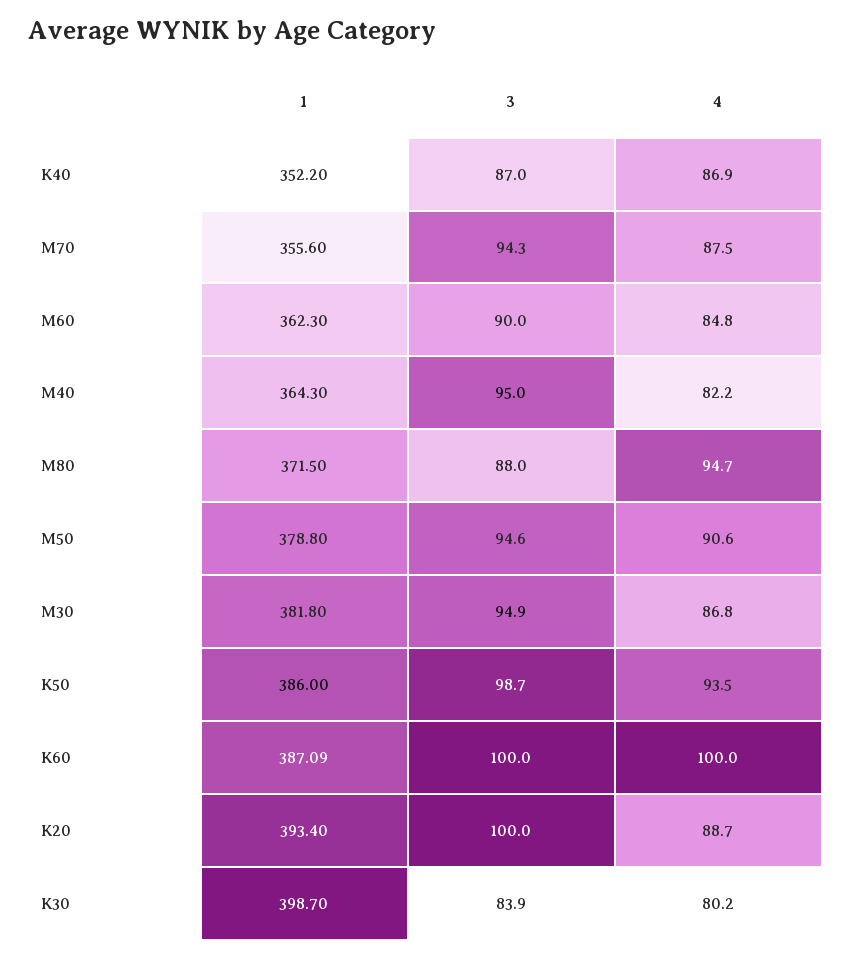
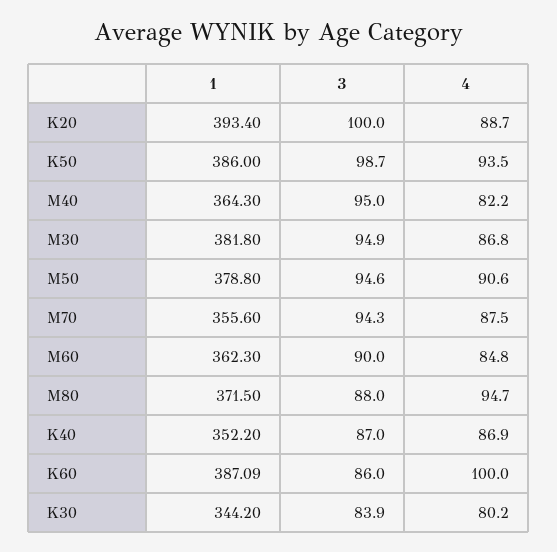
3, K60: 100 -> 86
1, K30: 398.7 -> 344.2

